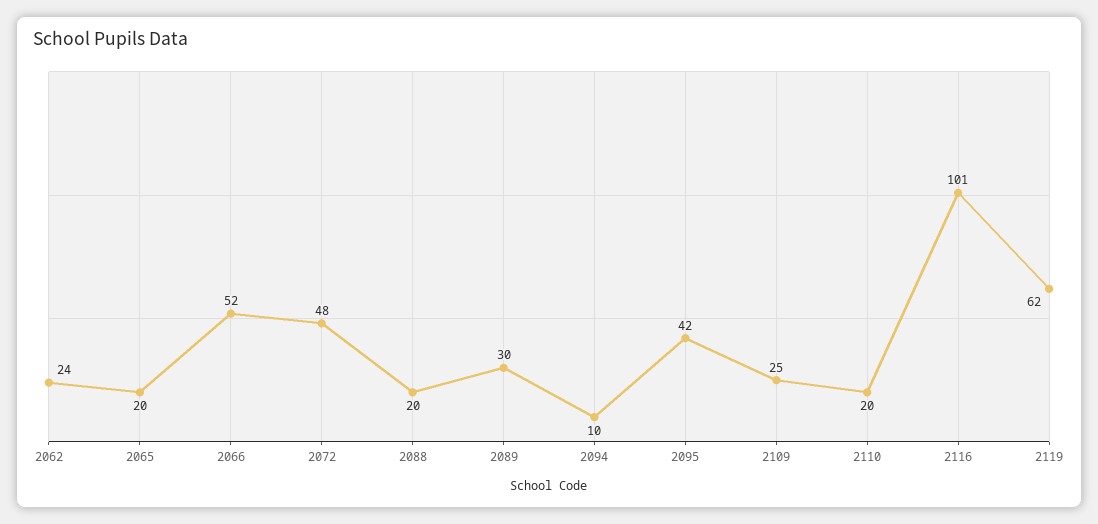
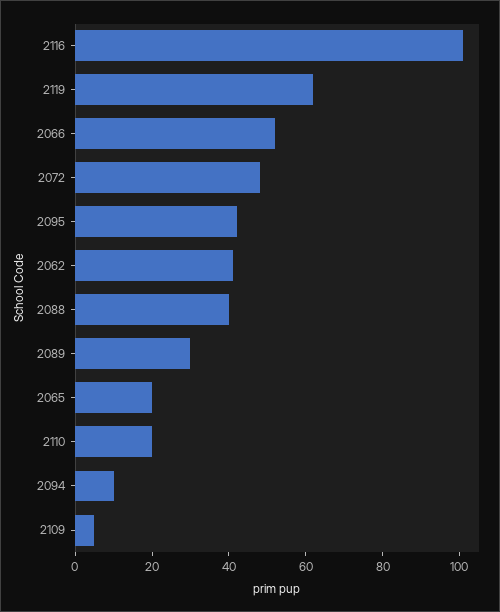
2062: 24 -> 40
2088: 20 -> 40
2109: 25 -> 5

